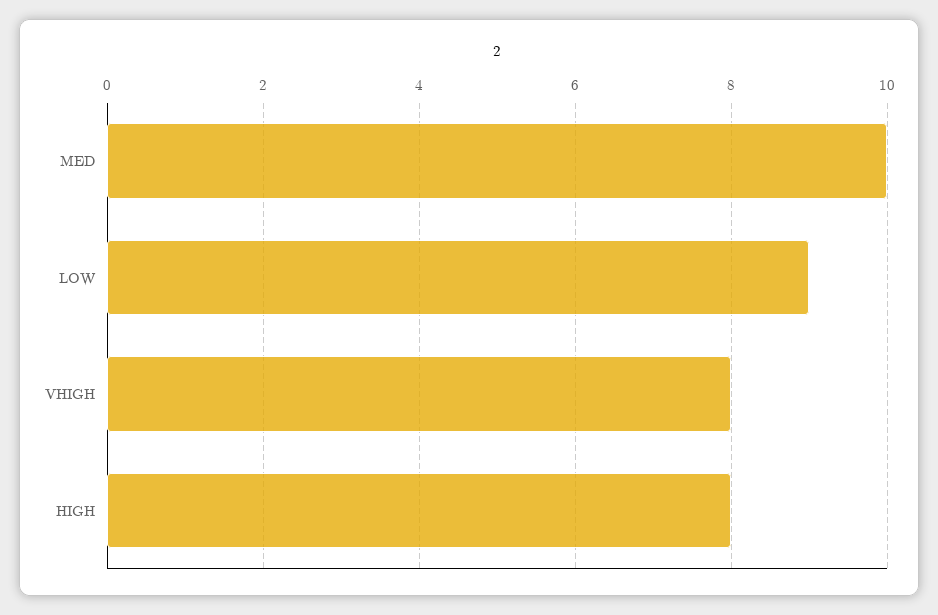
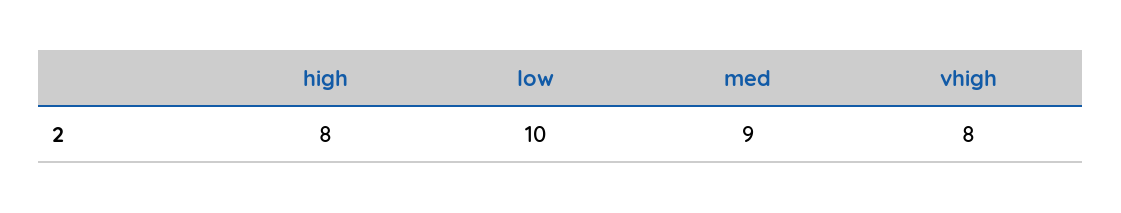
MED: 10 -> 9
LOW: 9 -> 10

